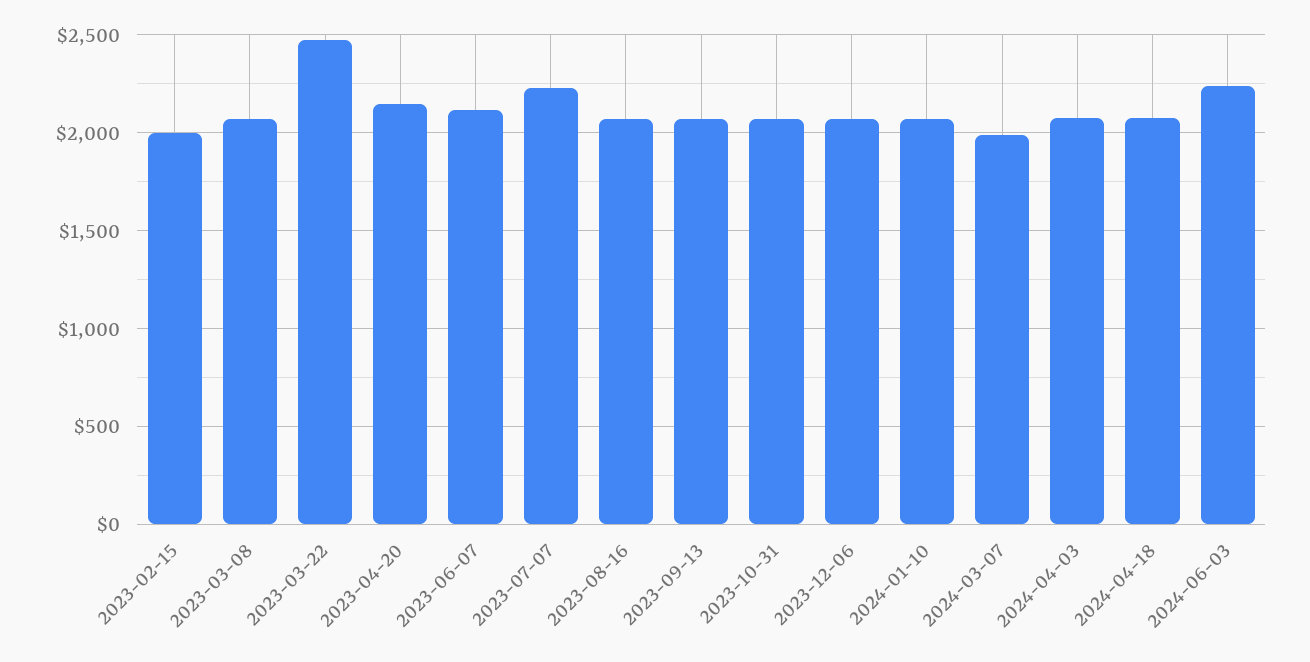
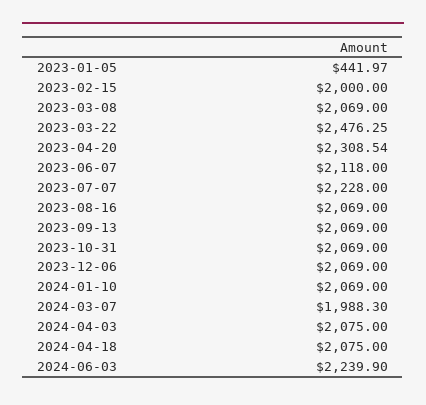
2023-04-20: 2150 -> 2308.54
2023-01-05: none -> 441.97

